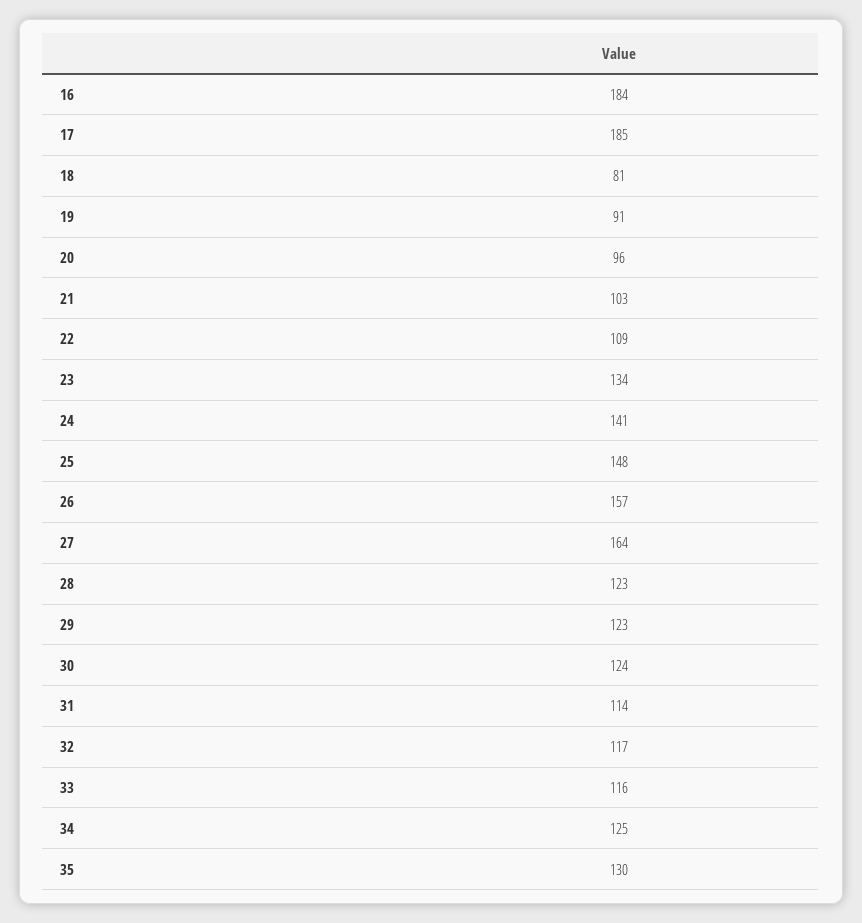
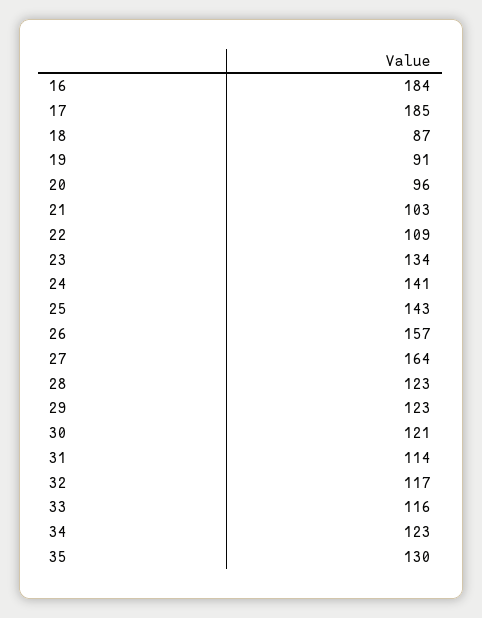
18: 81 -> 87
25: 148 -> 143
30: 124 -> 121
34: 125 -> 123

